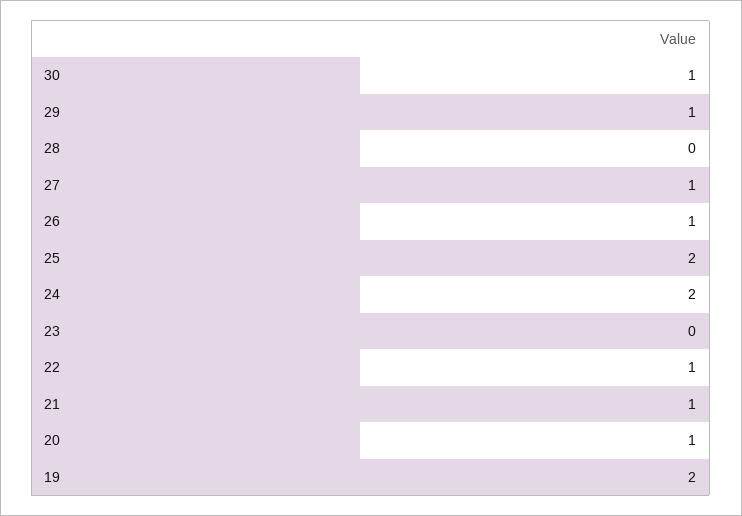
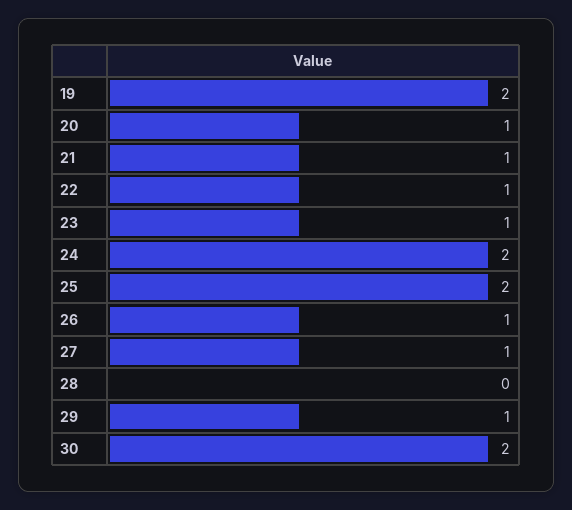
30: 1 -> 2
23: 0 -> 1

